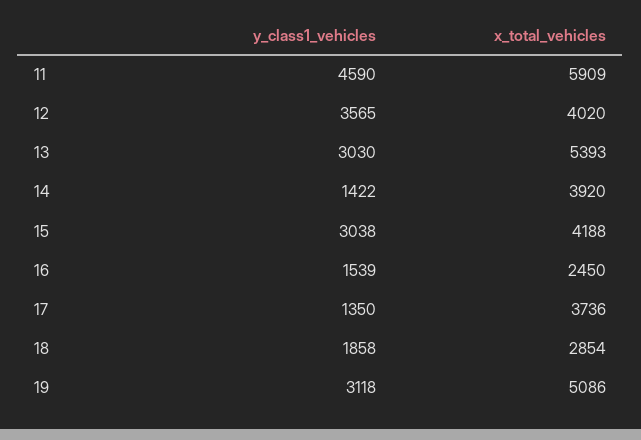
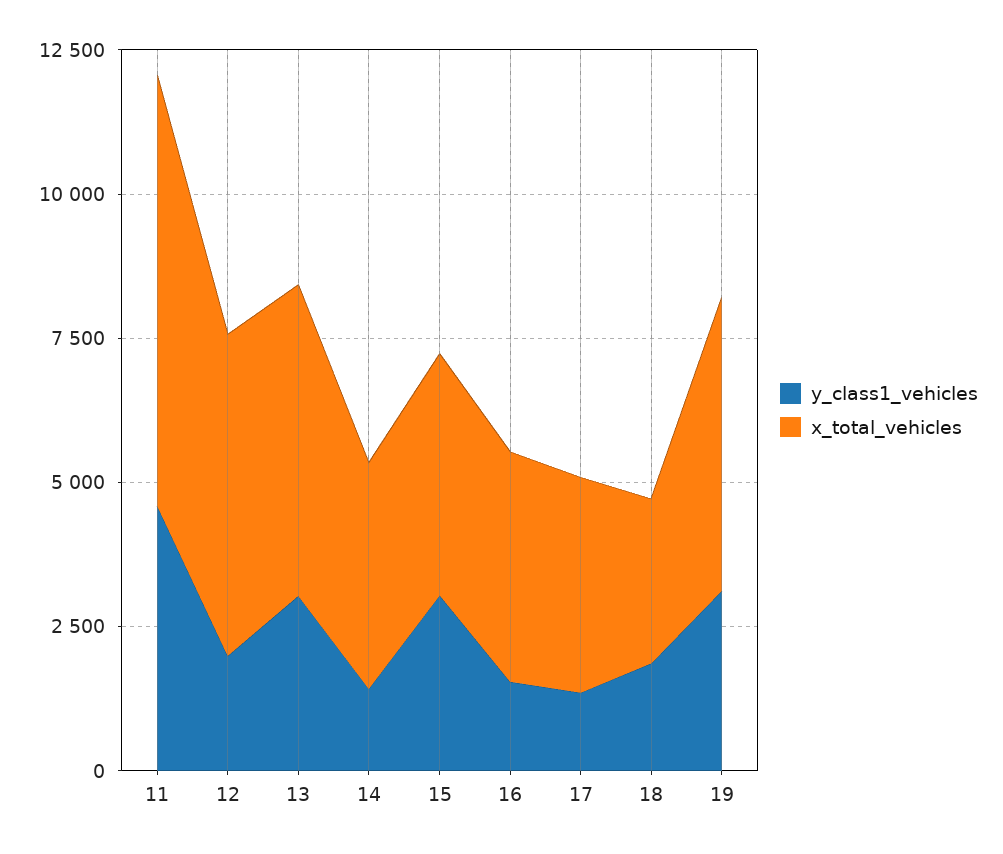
x_total_vehicles, 11: 5909 -> 7500
y_class1_vehicles, 12: 3565 -> 2000
x_total_vehicles, 12: 4020 -> 5500
x_total_vehicles, 16: 2450 -> 4000

